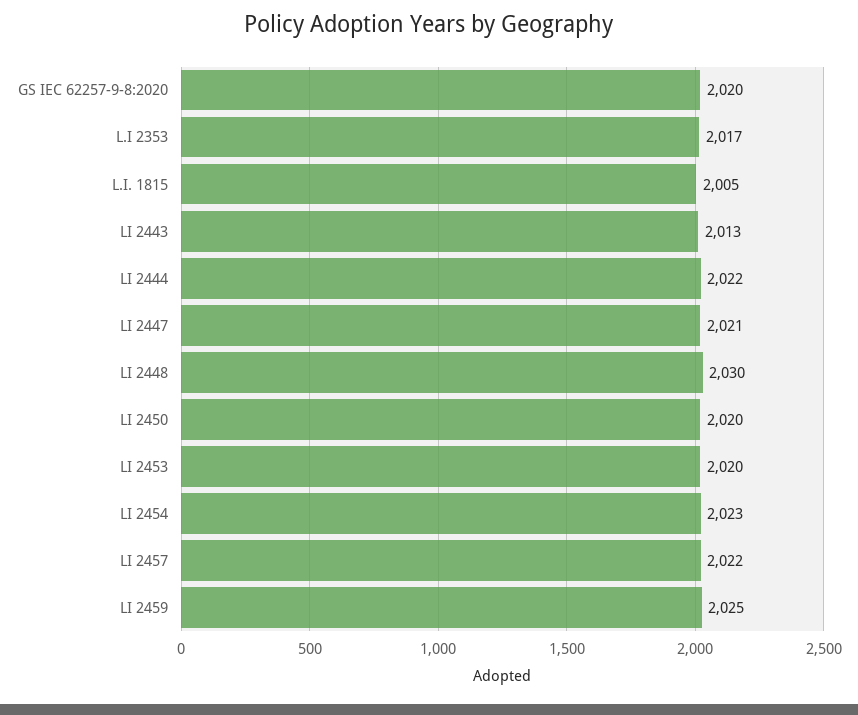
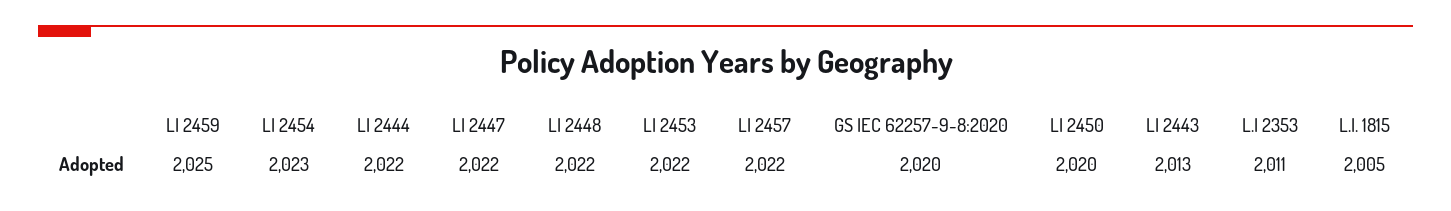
L.I 2353: 2017 -> 2011
LI 2447: 2021 -> 2022
LI 2448: 2030 -> 2022
LI 2453: 2020 -> 2022

